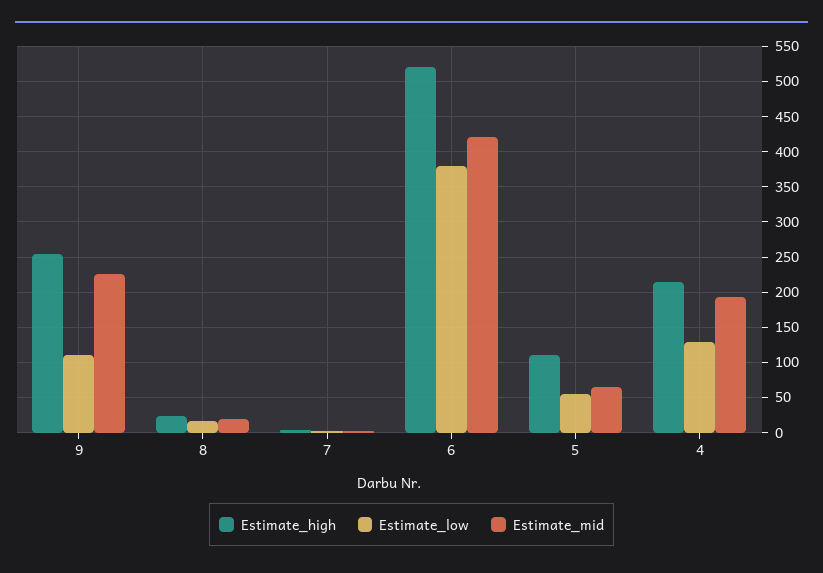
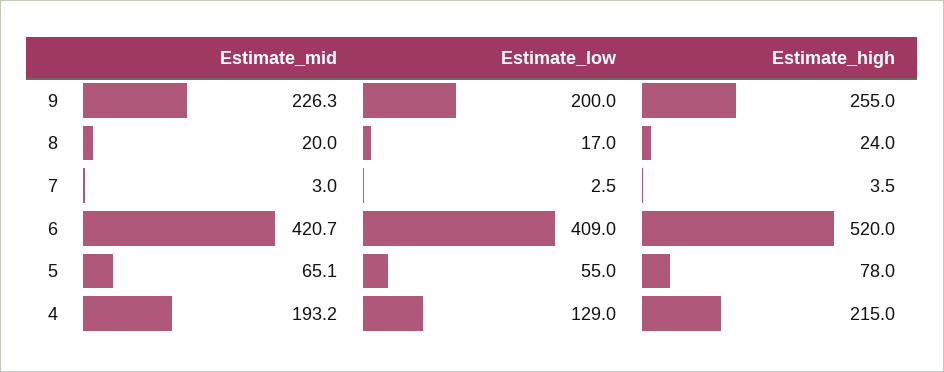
Estimate_low, 9: 110 -> 200
Estimate_low, 6: 380 -> 409
Estimate_high, 5: 110 -> 78

